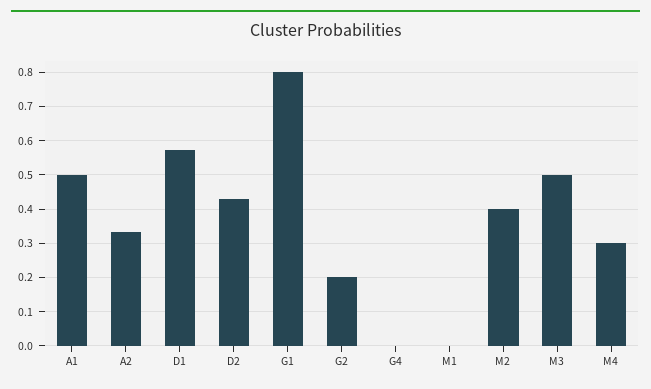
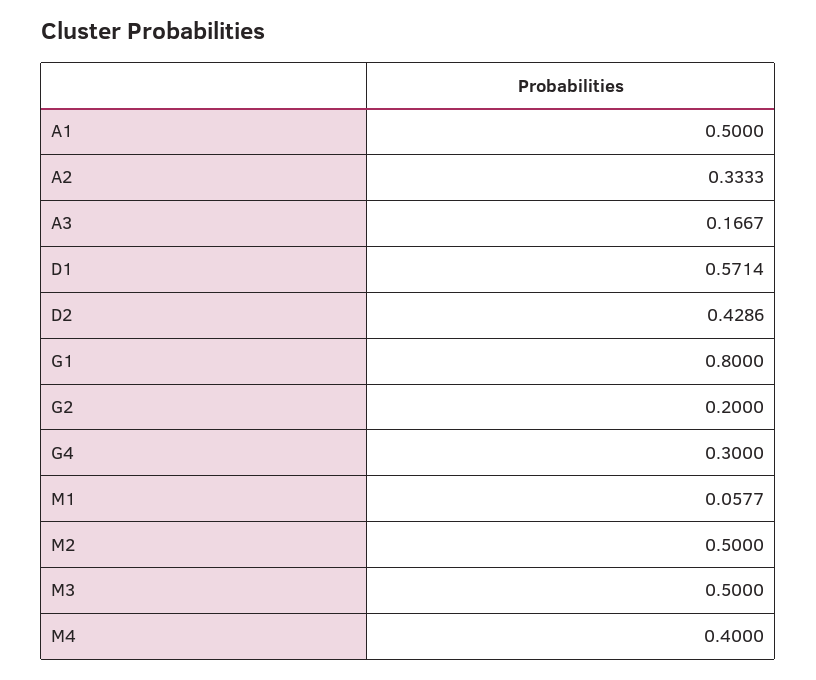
G4: 0 -> 0.3
M1: 0 -> 0.0577
M2: 0.4 -> 0.5
M4: 0.3 -> 0.4
A3: none -> 0.1667

